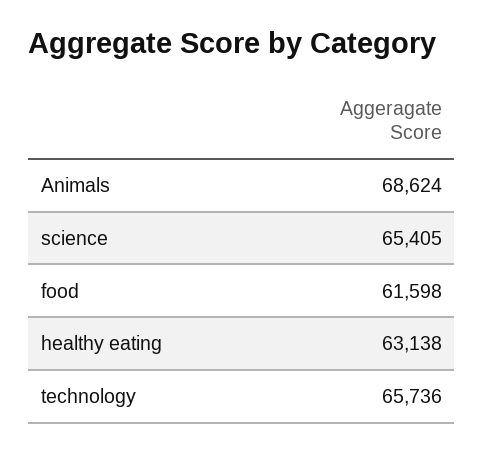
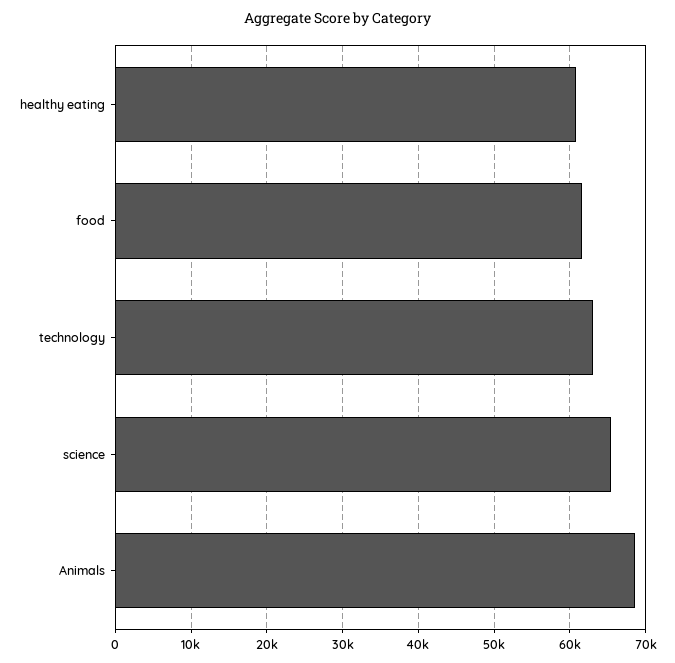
healthy eating: 63138 -> 61000
technology: 65736 -> 63000

